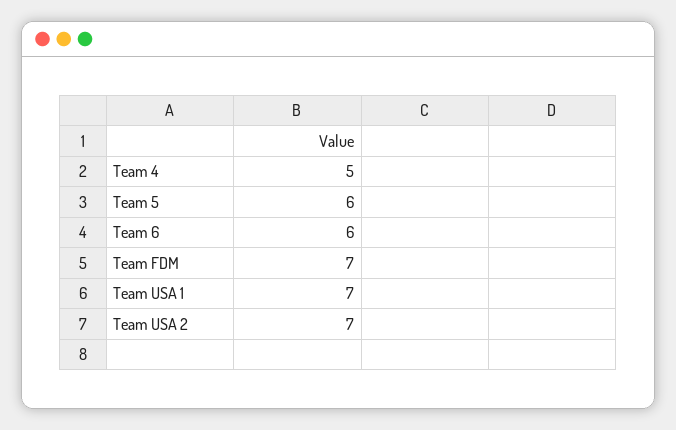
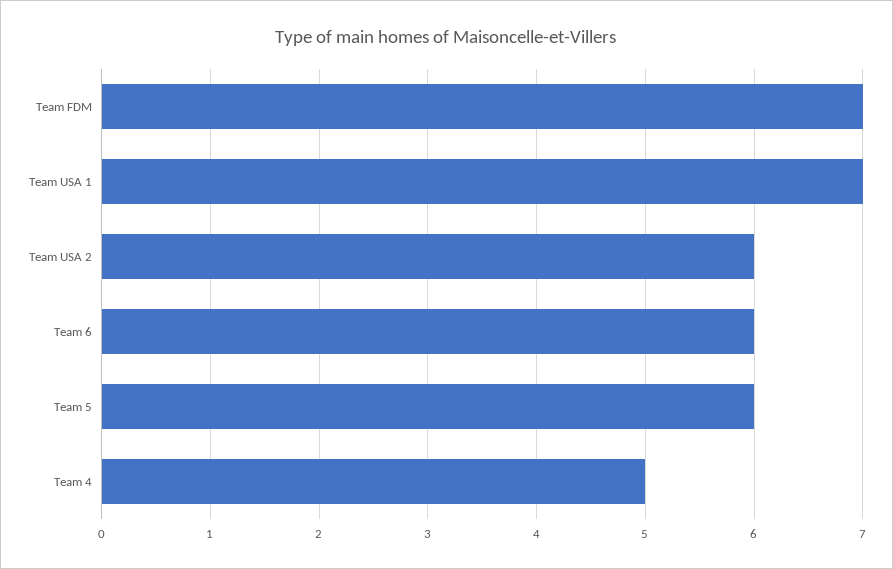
Team USA 2: 7 -> 6

